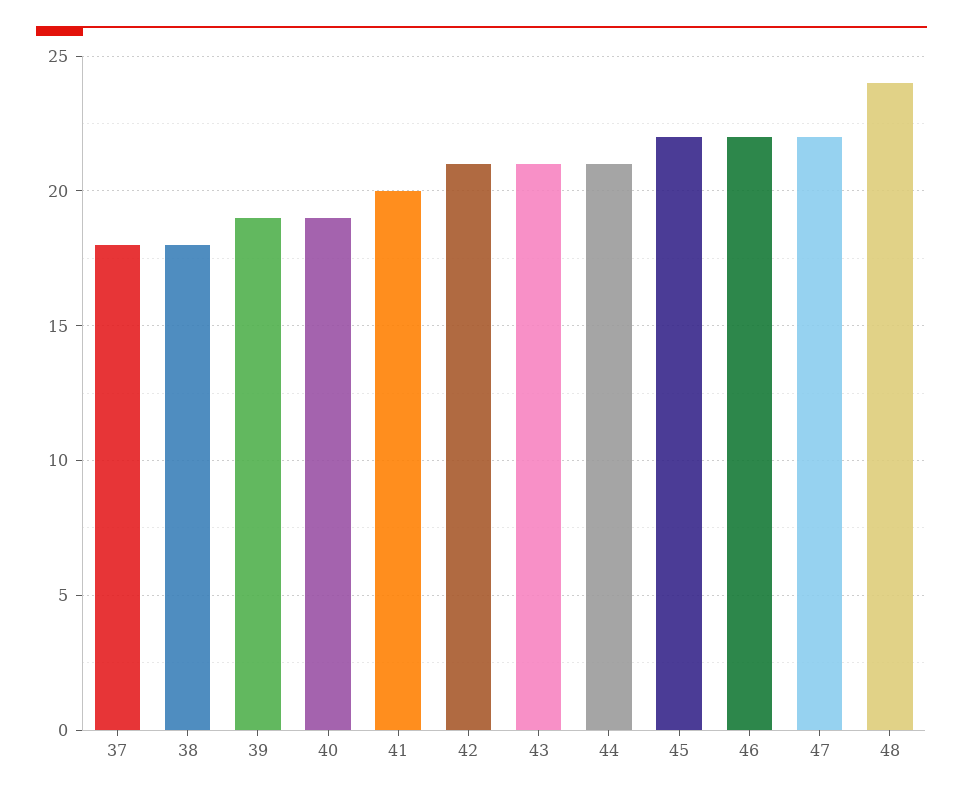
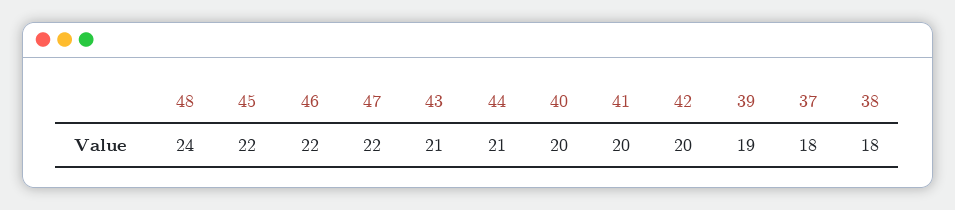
40: 19 -> 20
42: 21 -> 20

